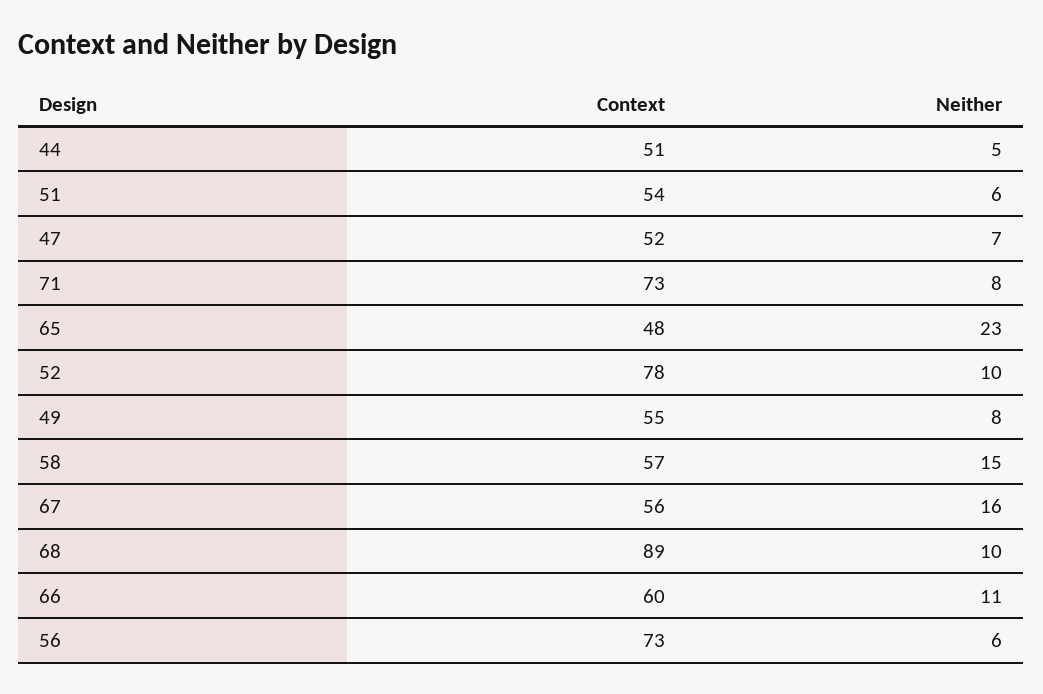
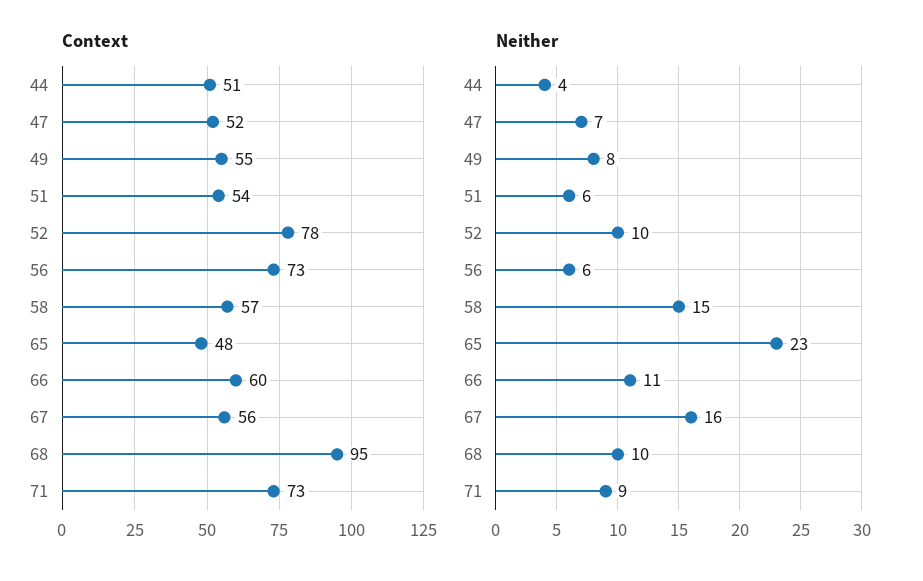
Neither, 44: 5 -> 4
Neither, 71: 8 -> 9
Context, 68: 89 -> 95

